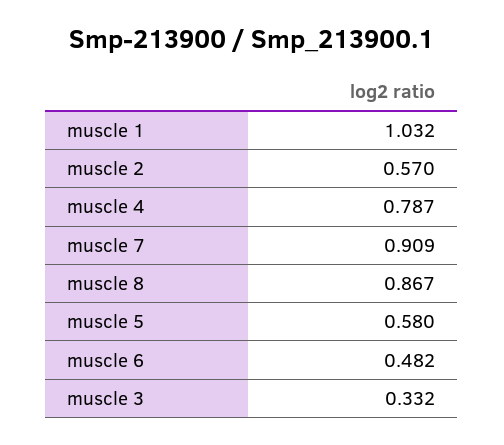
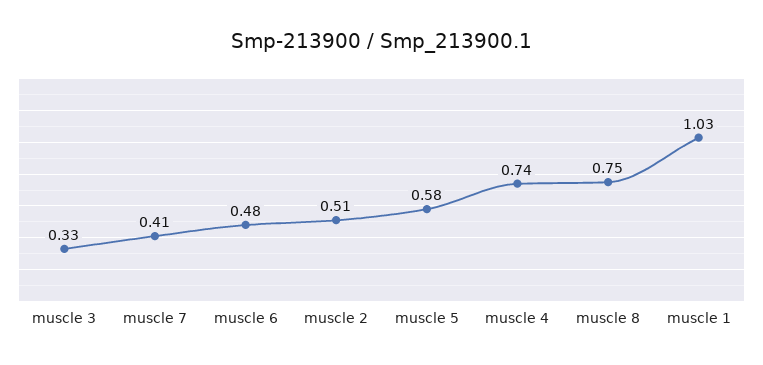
muscle 2: 0.57 -> 0.51
muscle 4: 0.787 -> 0.74
muscle 7: 0.909 -> 0.41
muscle 8: 0.867 -> 0.75

